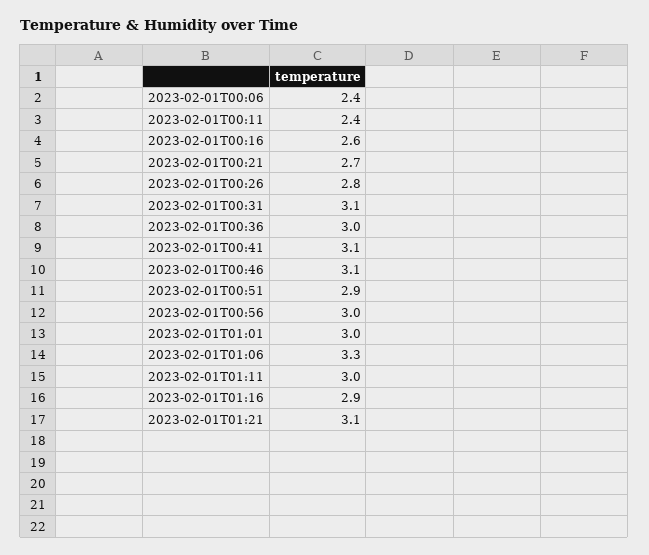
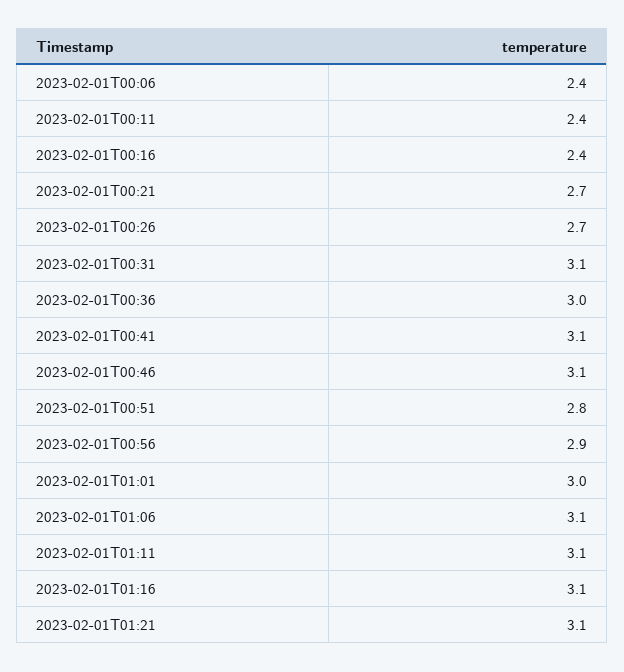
2023-02-01T00:16: 2.6 -> 2.4
2023-02-01T00:26: 2.8 -> 2.7
2023-02-01T00:51: 2.9 -> 2.8
2023-02-01T00:56: 3 -> 2.9
2023-02-01T01:06: 3.3 -> 3.1
2023-02-01T01:11: 3 -> 3.1
2023-02-01T01:16: 2.9 -> 3.1

